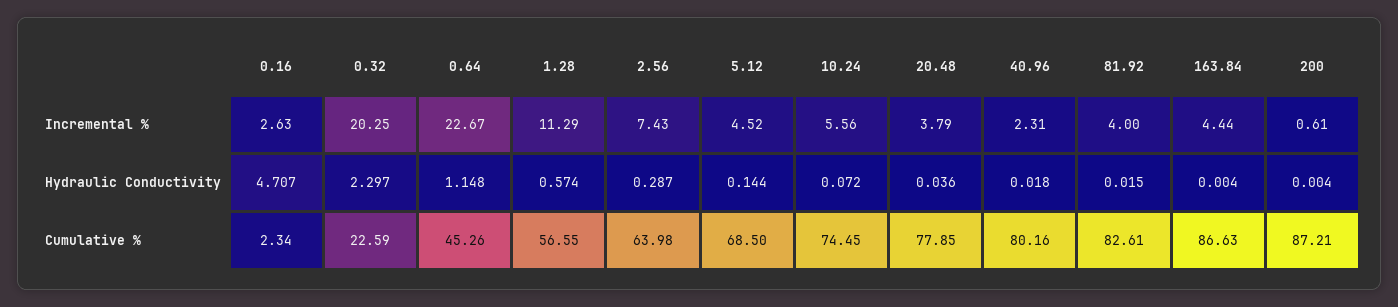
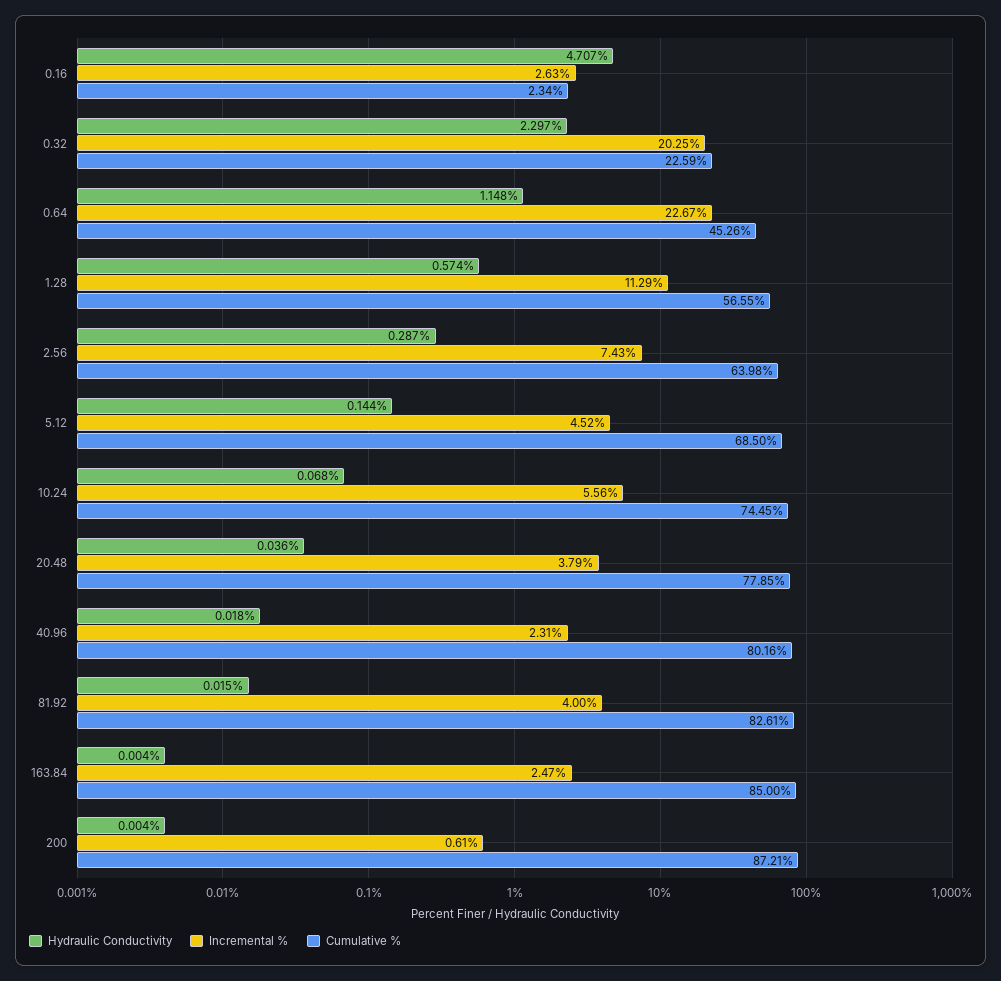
Incremental %, 163.84: 4.44 -> 2.47
Hydraulic Conductivity, 10.24: 0.072 -> 0.068
Cumulative %, 163.84: 86.63 -> 85

